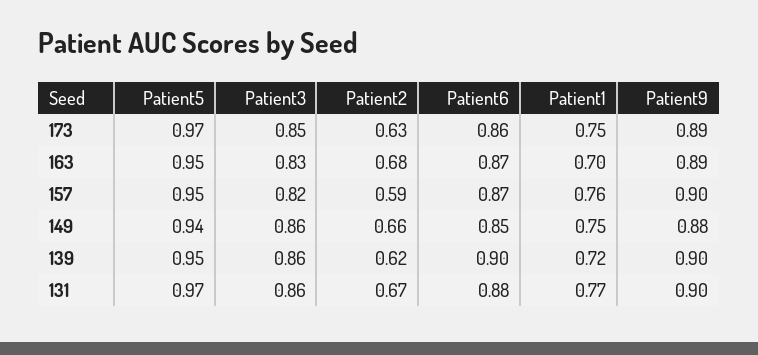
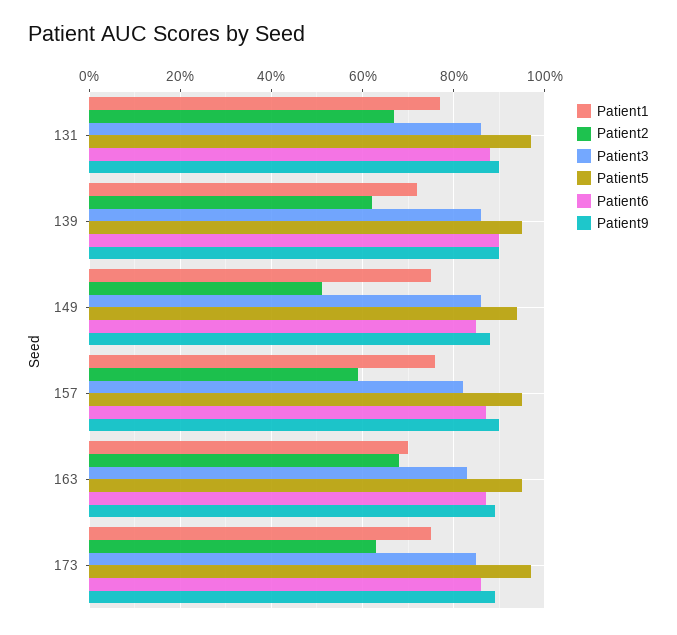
Patient2, 149: 0.66 -> 0.5

